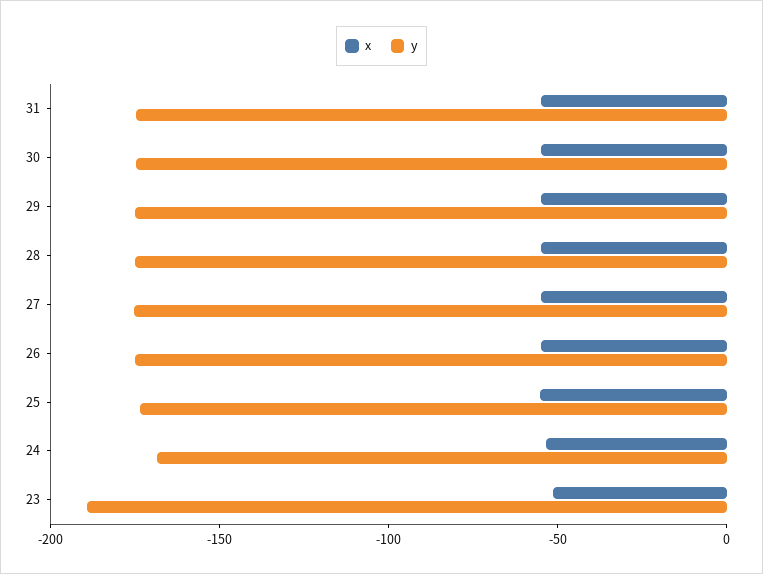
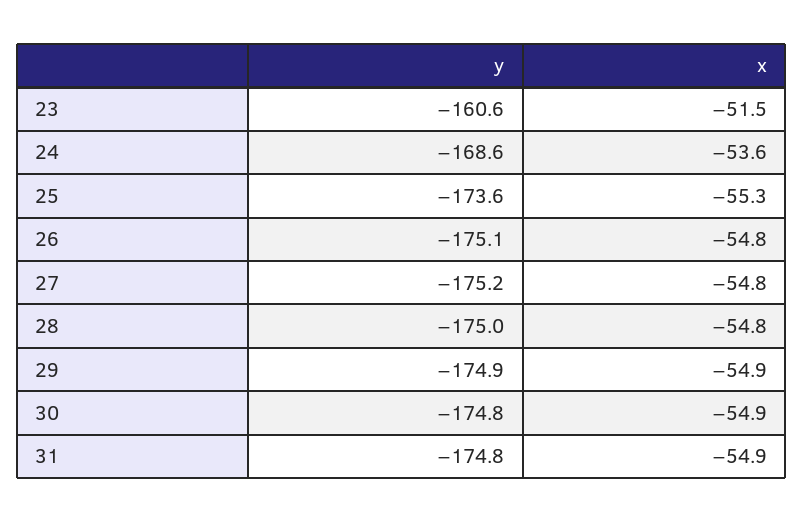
y, 23: -190 -> -160.6

